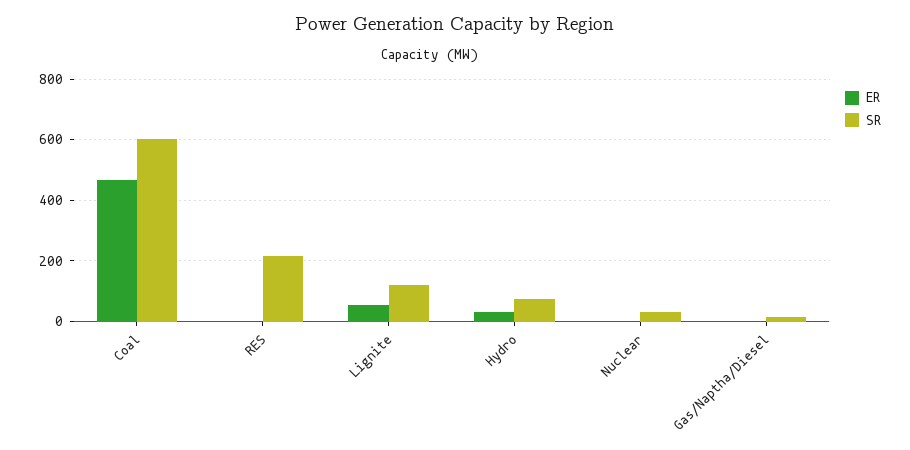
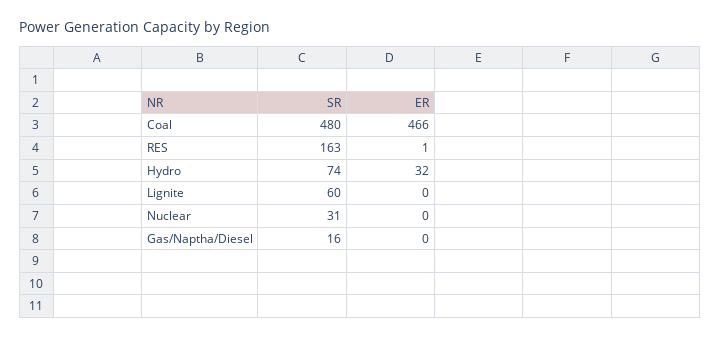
SR, Coal: 600 -> 480
SR, RES: 220 -> 163
ER, Lignite: 60 -> 0
SR, Lignite: 120 -> 60

